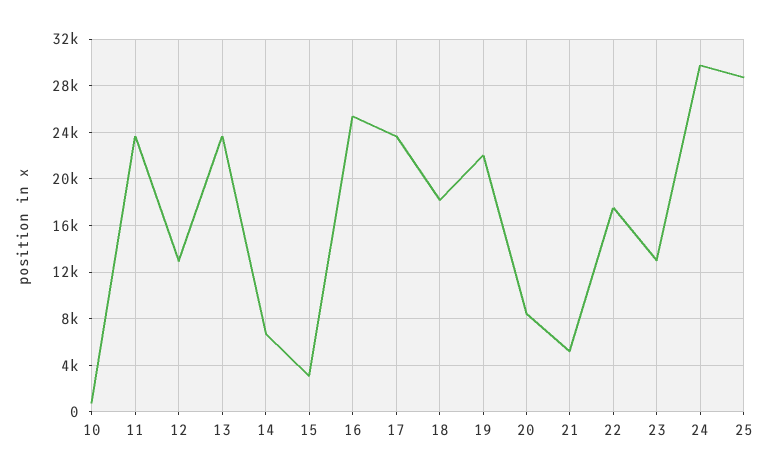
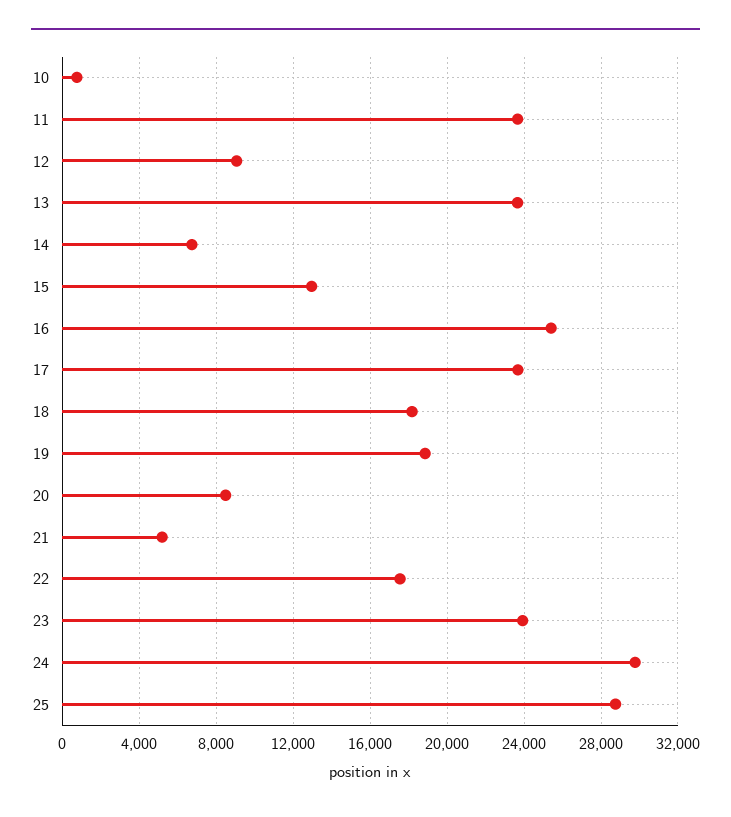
12: 13000 -> 9000
15: 3000 -> 13000
19: 22000 -> 19000
23: 13000 -> 24000

